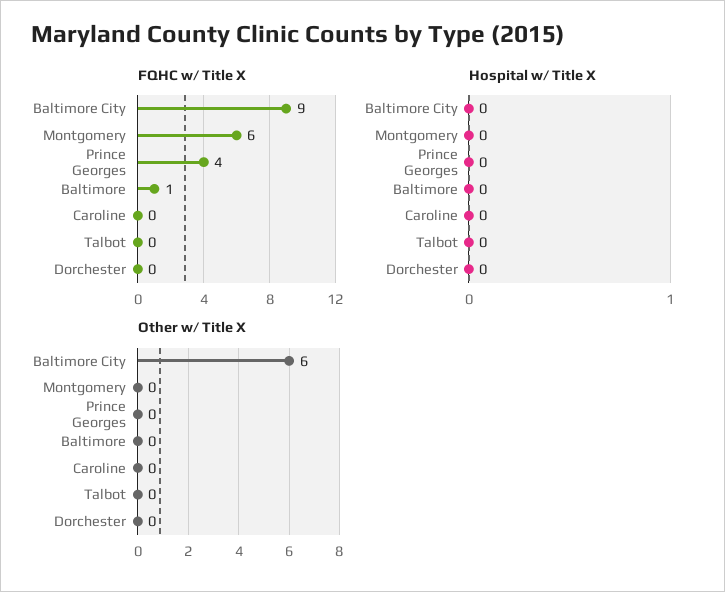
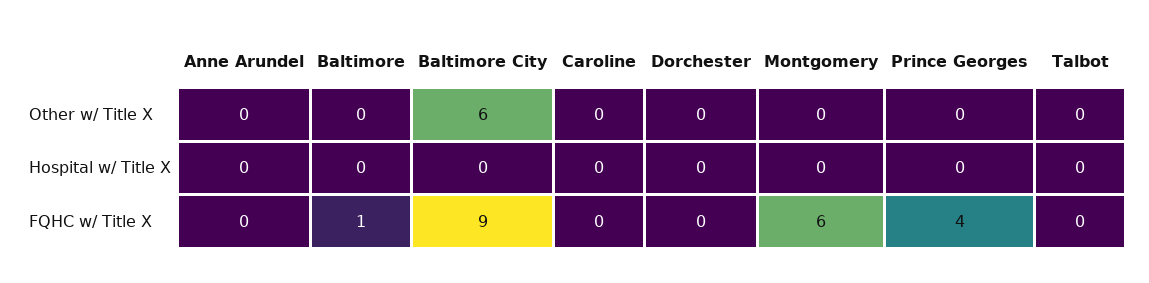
Other w/ Title X, Anne Arundel: none -> 0
Hospital w/ Title X, Anne Arundel: none -> 0
FQHC w/ Title X, Anne Arundel: none -> 0

